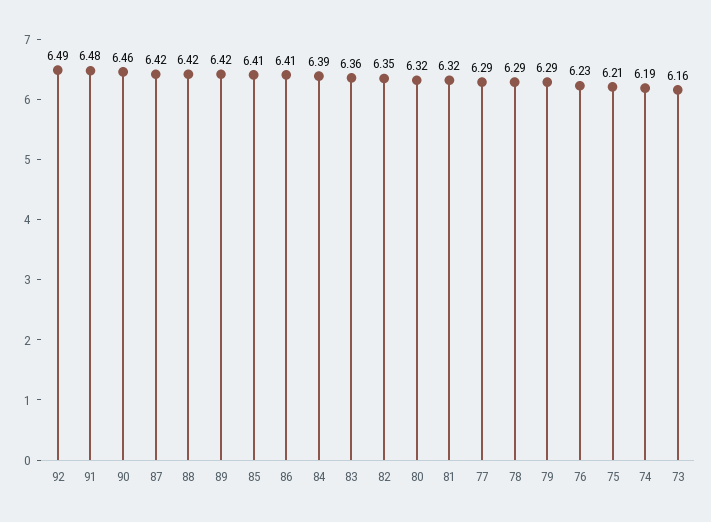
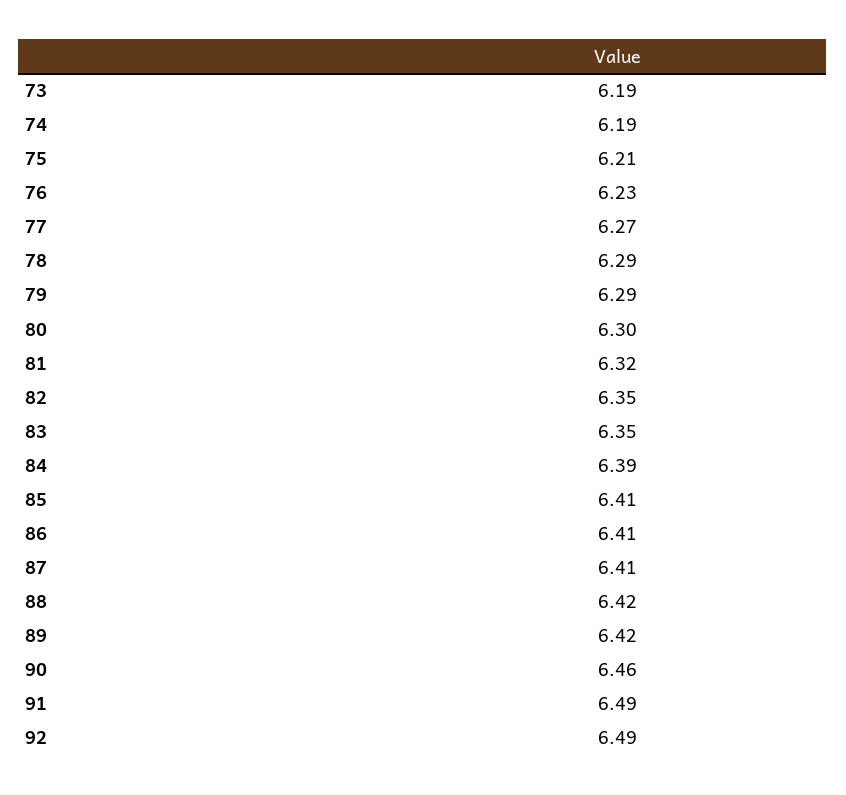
91: 6.48 -> 6.49
87: 6.42 -> 6.41
83: 6.36 -> 6.35
80: 6.32 -> 6.3
77: 6.29 -> 6.27
73: 6.16 -> 6.19

